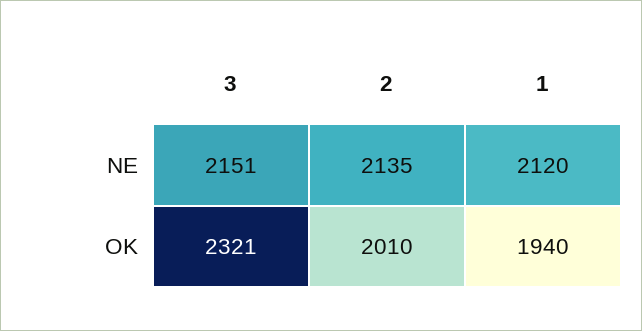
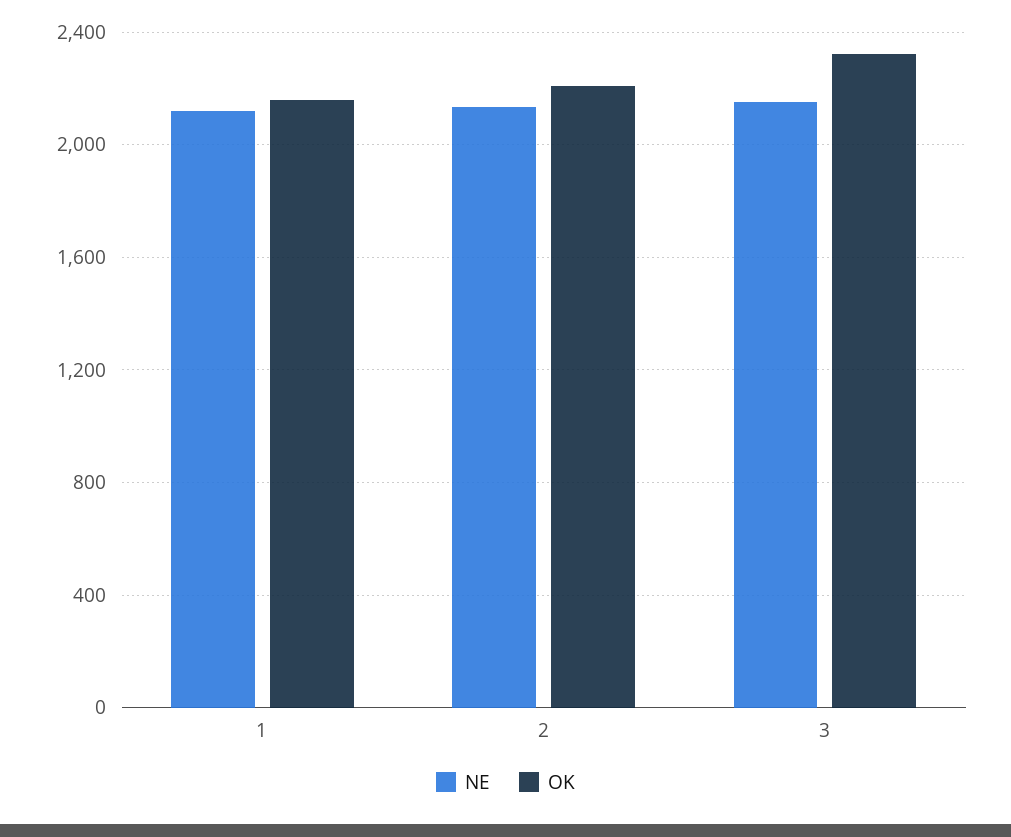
OK, 2: 2010 -> 2200
OK, 1: 1940 -> 2150

